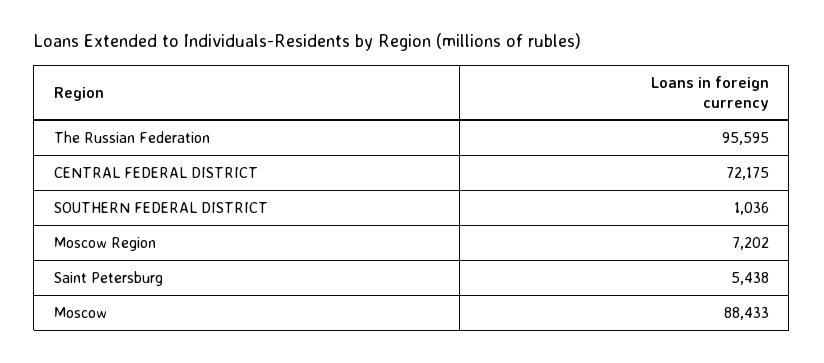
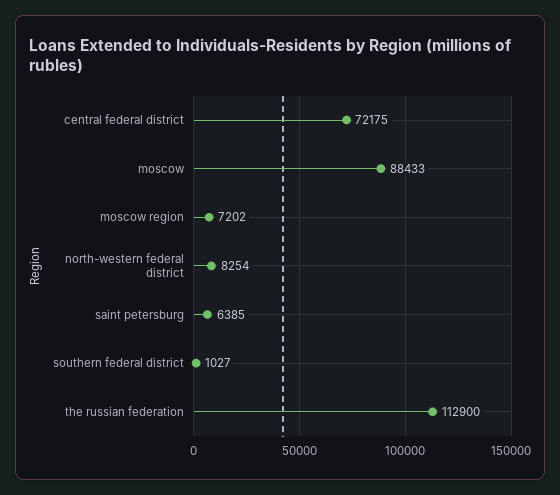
The Russian Federation: 95595 -> 112900
SOUTHERN FEDERAL DISTRICT: 1036 -> 1027
Saint Petersburg: 5438 -> 6385
north-western federal district: none -> 8254

